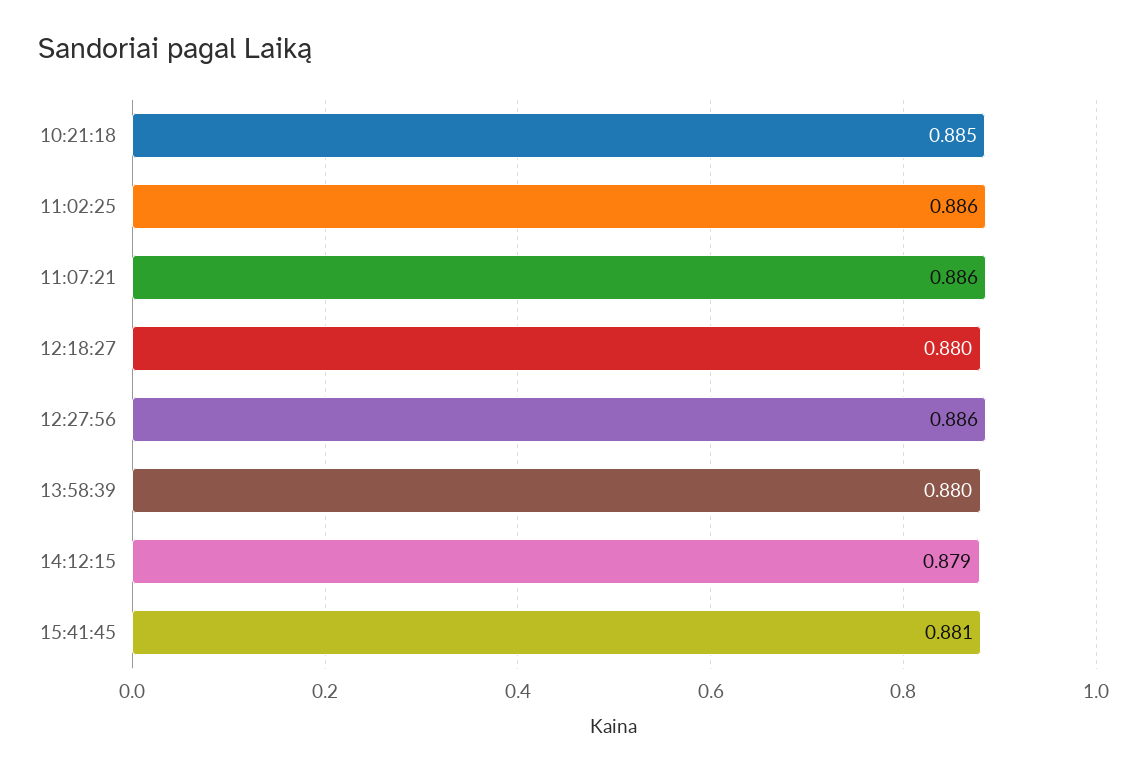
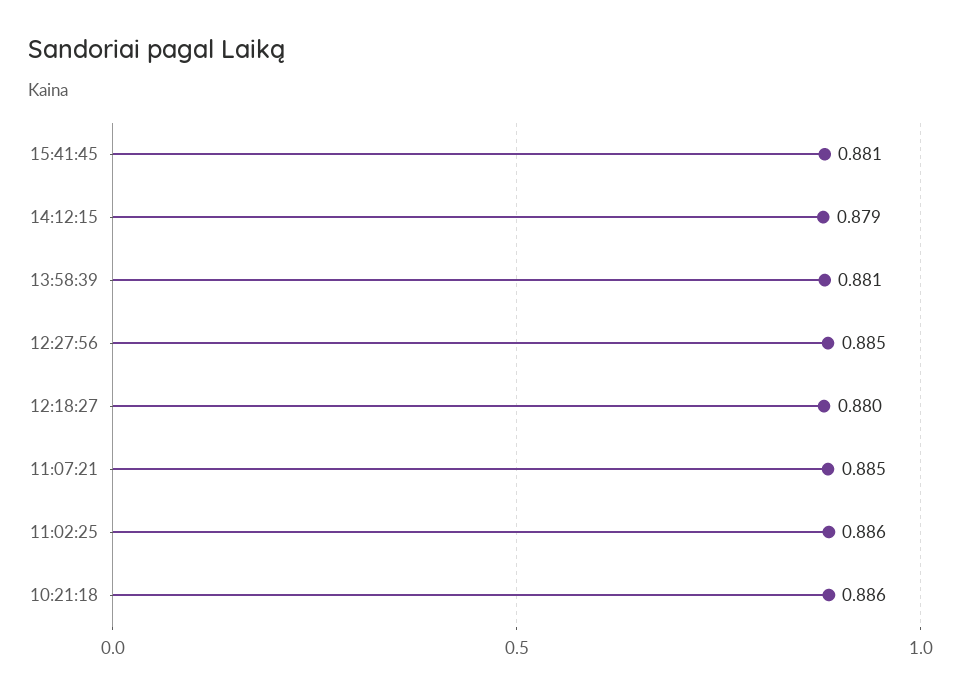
10:21:18: 0.885 -> 0.886
11:07:21: 0.886 -> 0.885
12:27:56: 0.886 -> 0.885
13:58:39: 0.88 -> 0.881

